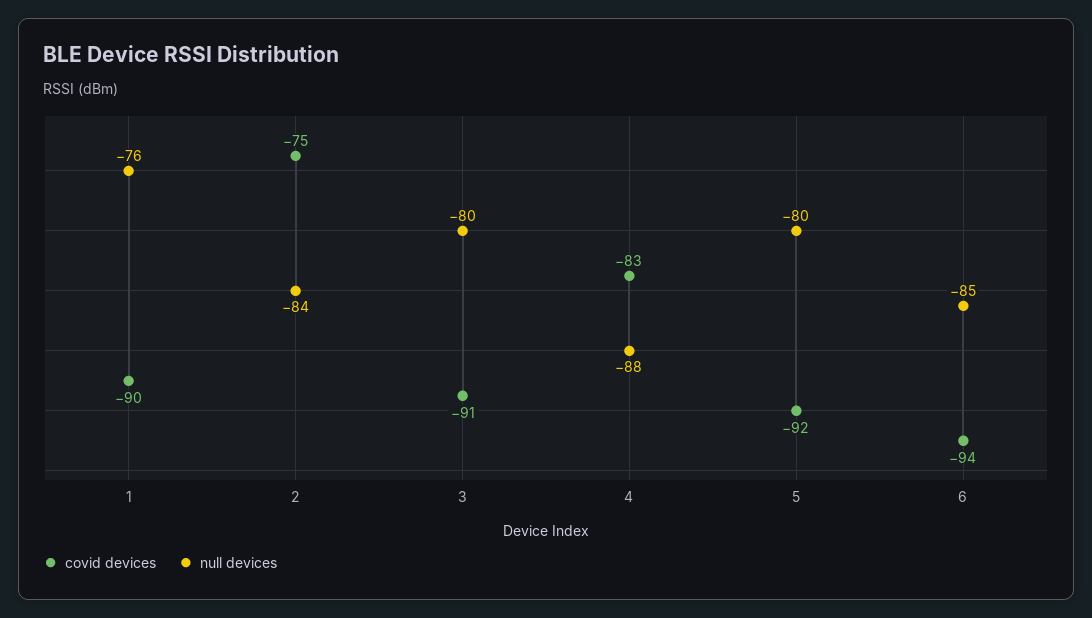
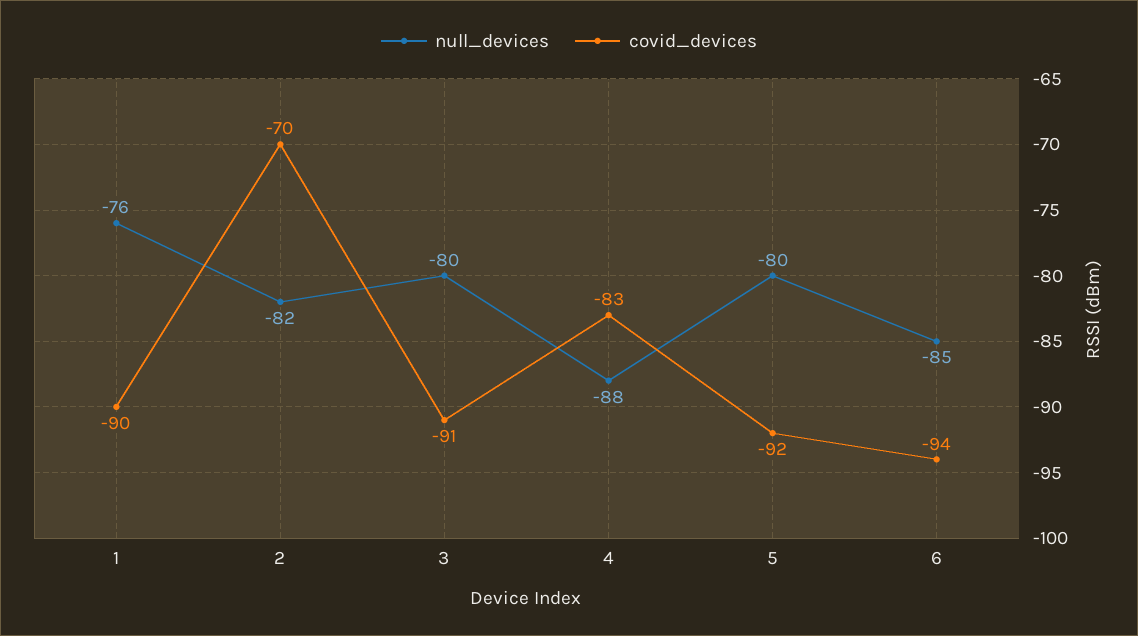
covid devices, 2: -75 -> -70
null devices, 2: -84 -> -82

